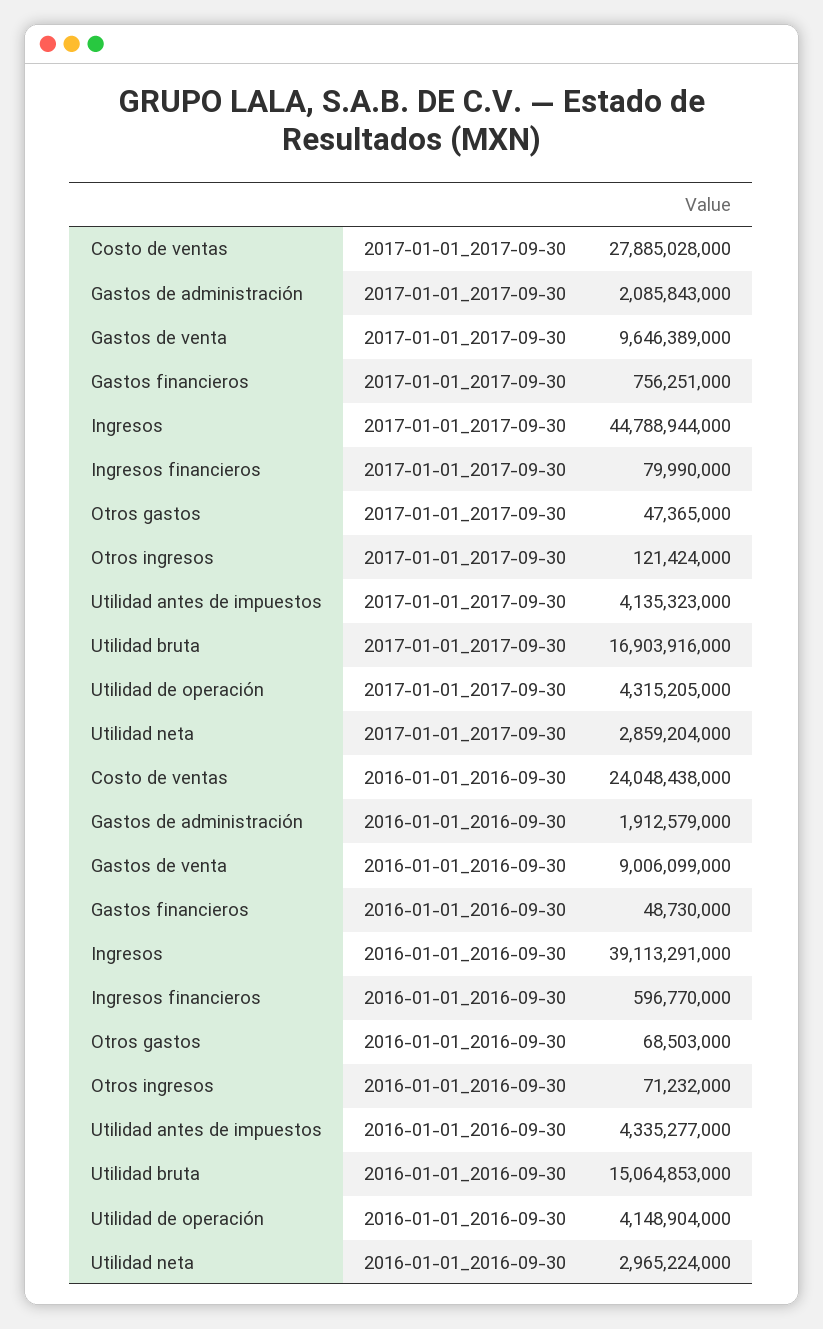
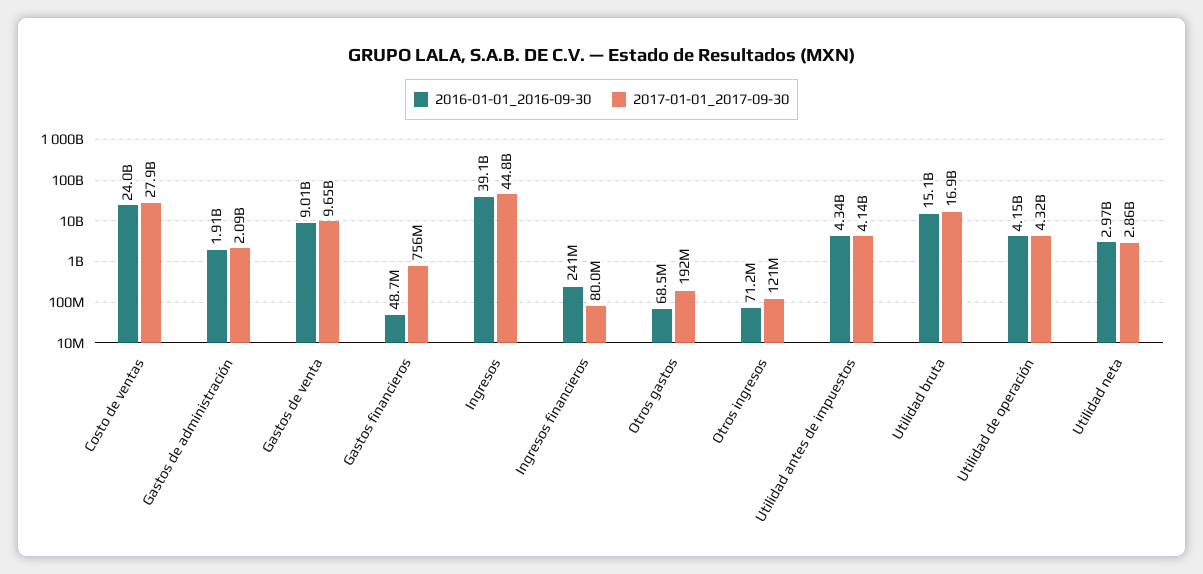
2017-01-01_2017-09-30, Otros gastos: 47365000 -> 192000000
2016-01-01_2016-09-30, Ingresos financieros: 596770000 -> 241000000

